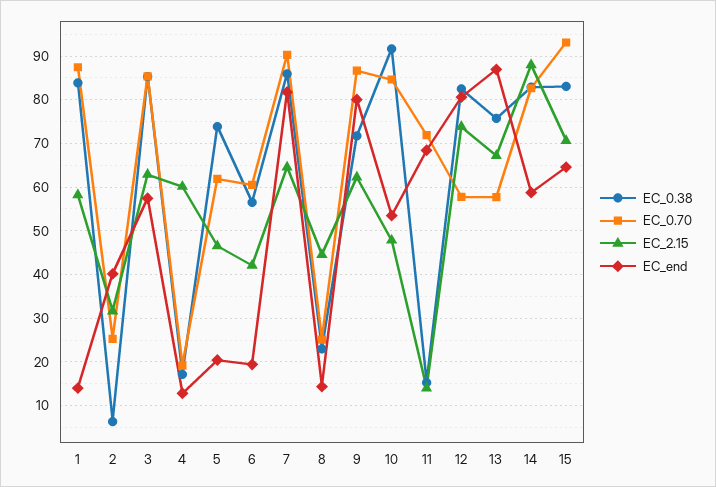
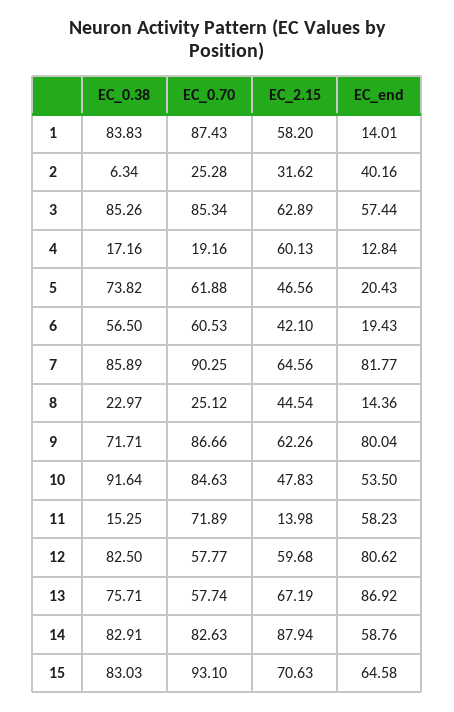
EC_end, 11: 68 -> 58.23
EC_2.15, 12: 74 -> 59.68

